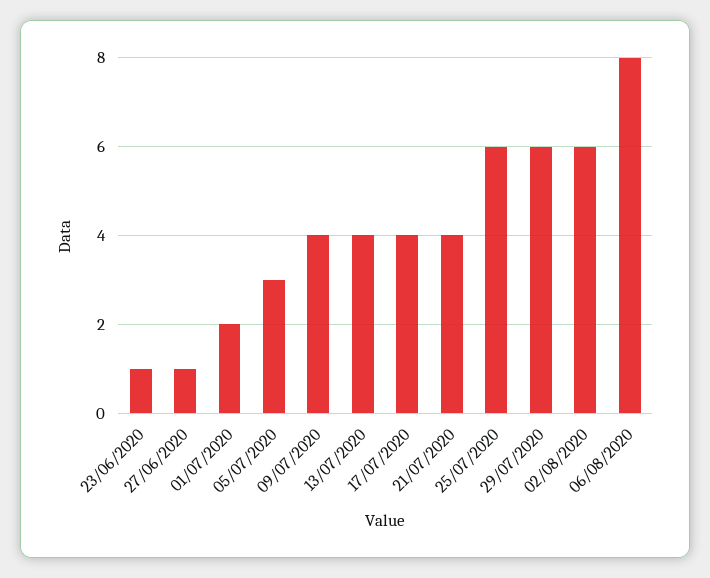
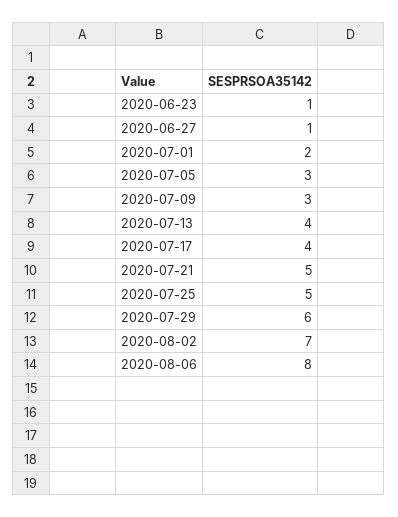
09/07/2020: 4 -> 3
21/07/2020: 4 -> 5
25/07/2020: 6 -> 5
02/08/2020: 6 -> 7

